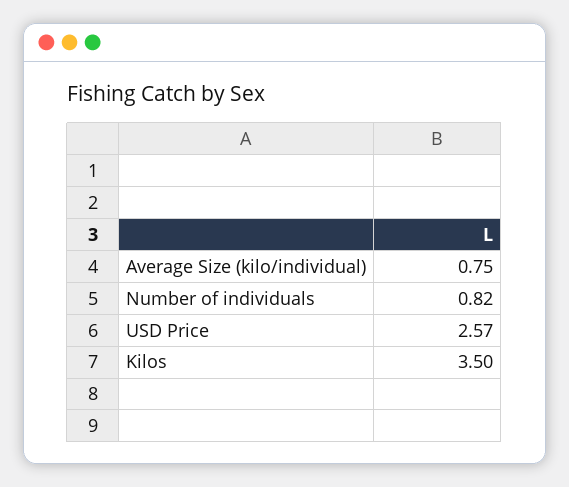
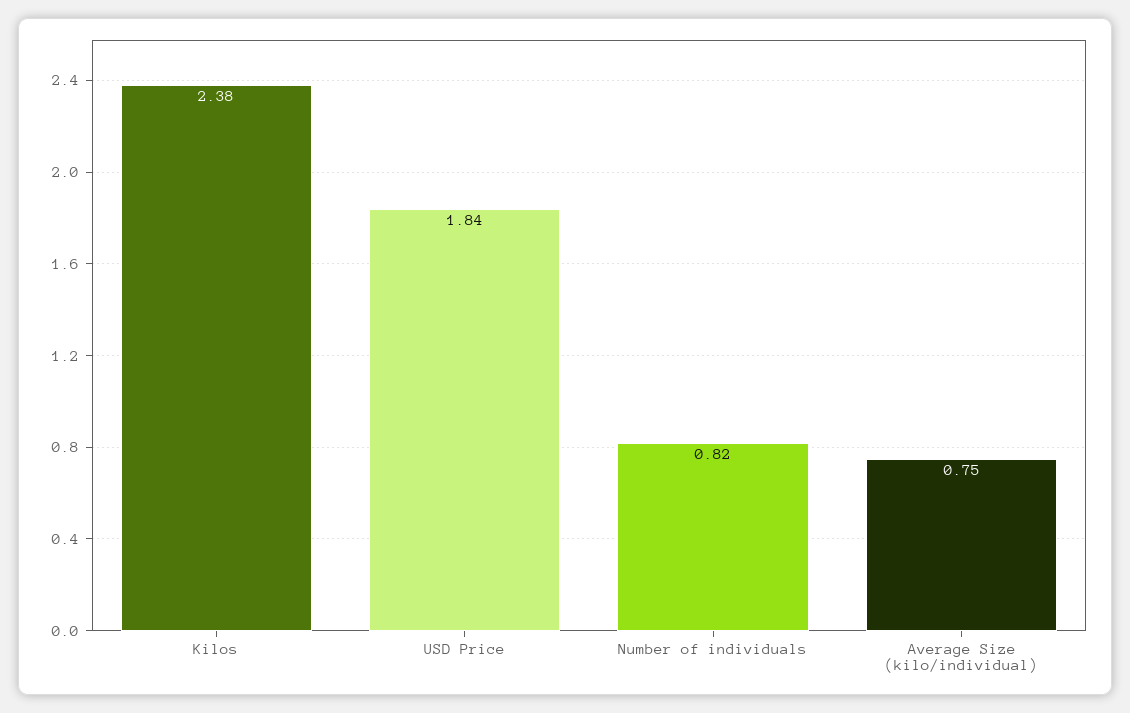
USD Price: 2.57 -> 1.84
Kilos: 3.5 -> 2.38

